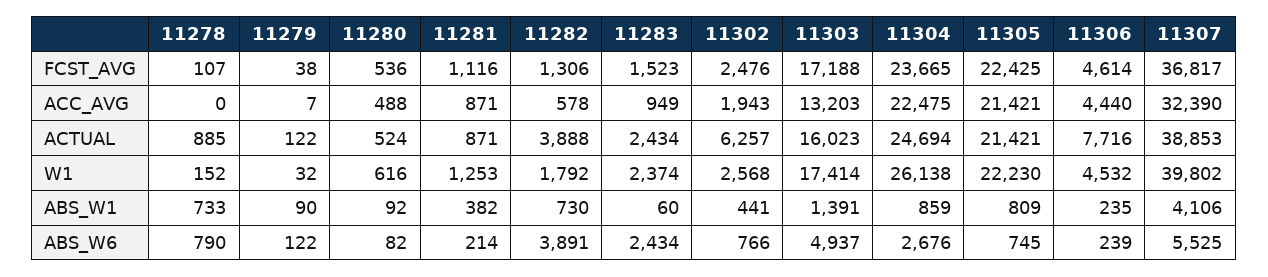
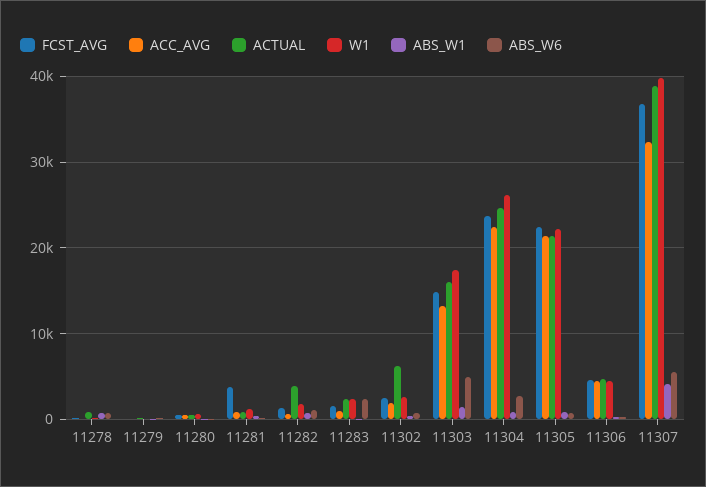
FCST_AVG, 11281: 1116 -> 4000
FCST_AVG, 11303: 17188 -> 15000
ACTUAL, 11306: 7716 -> 5000
ABS_W6, 11282: 3891 -> 1000

